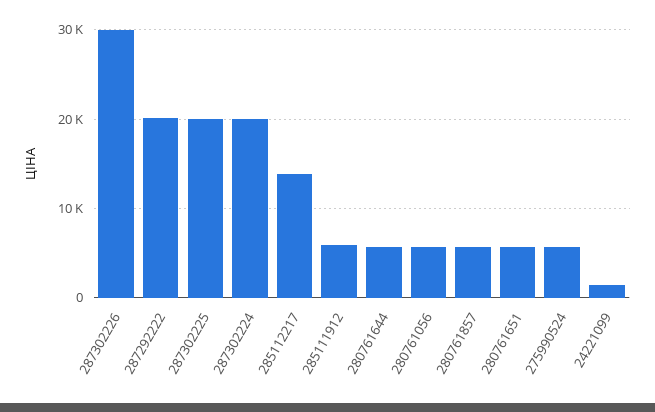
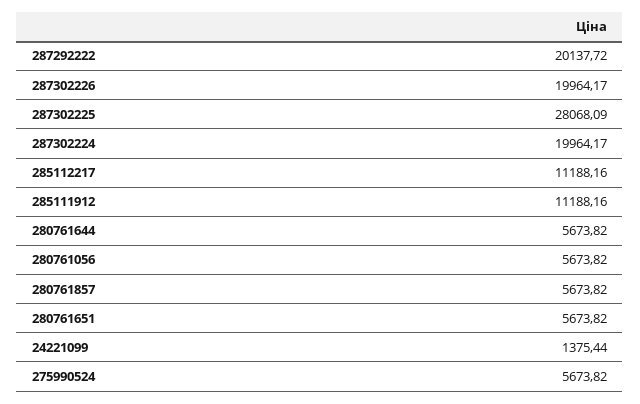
287302226: 30000 -> 19964.17
287302225: 20000 -> 28068.09
285112217: 14000 -> 11188.16
285111912: 6000 -> 11188.16

